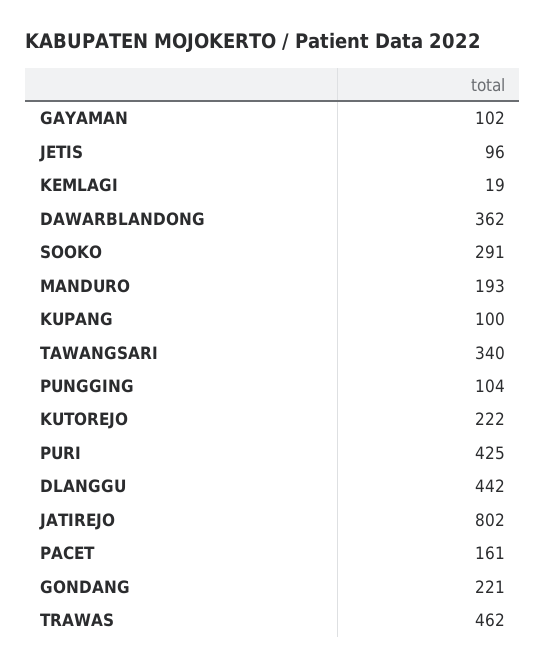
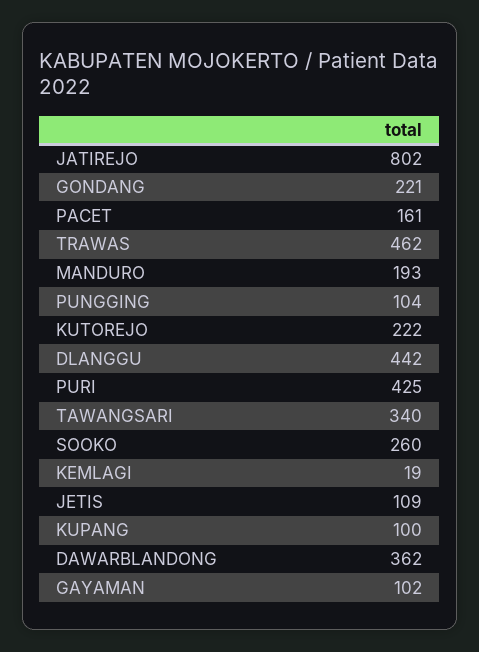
JETIS: 96 -> 109
SOOKO: 291 -> 260

